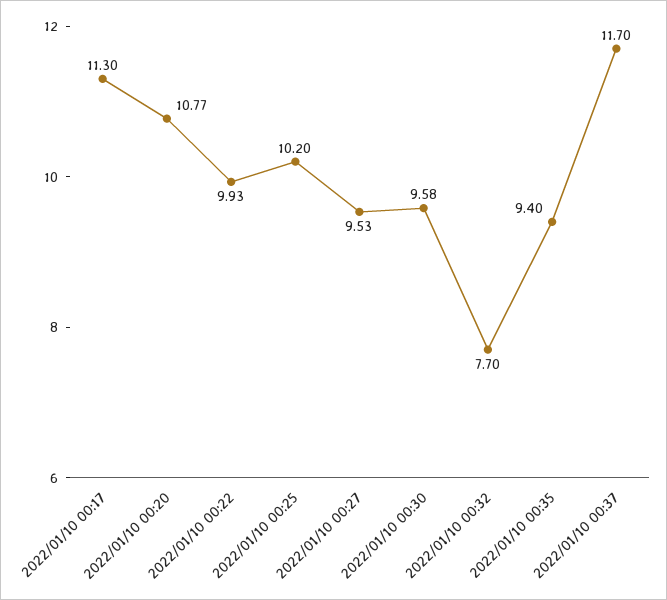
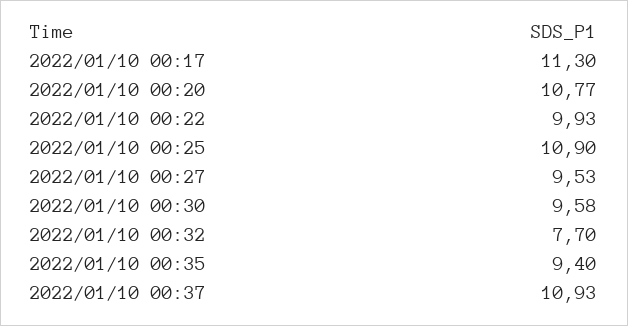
2022/01/10 00:25: 10.2 -> 10.9
2022/01/10 00:37: 11.7 -> 10.93

